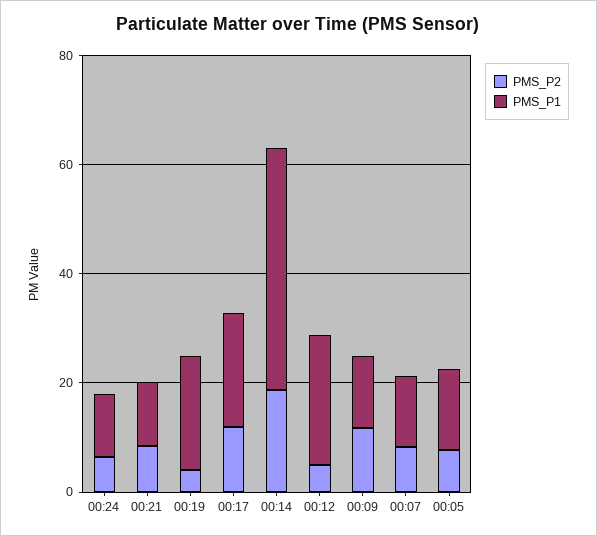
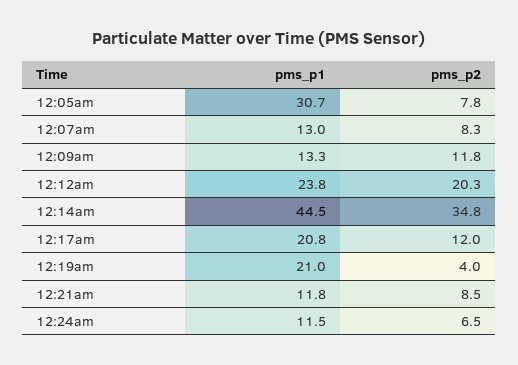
PMS_P2, 00:14: 20 -> 34.8
PMS_P2, 00:12: 5 -> 20.3
PMS_P1, 00:05: 15 -> 30.7

